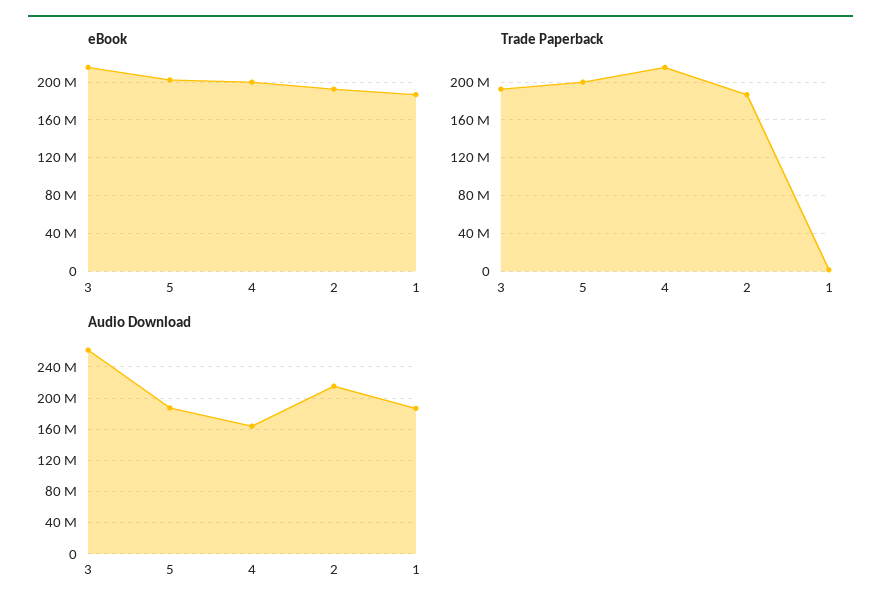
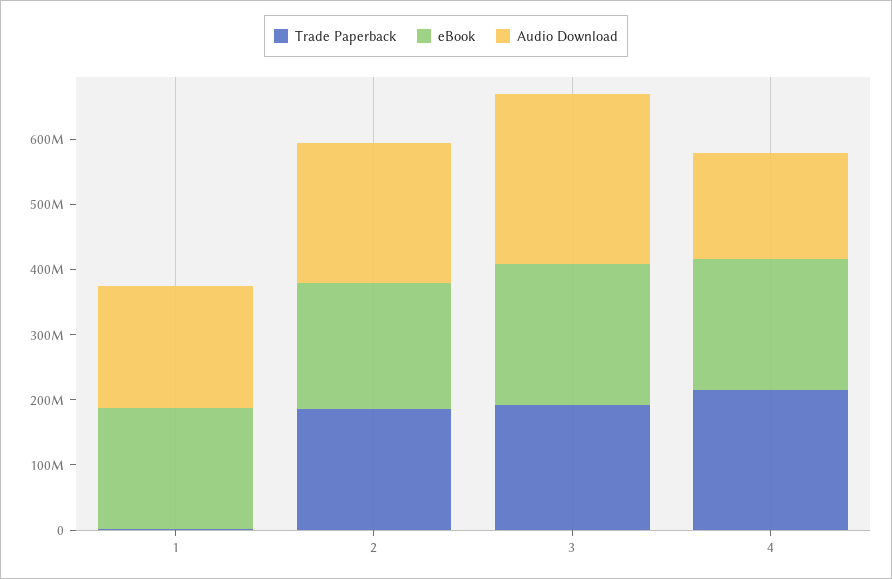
eBook, 5: 200000000 -> none
Trade Paperback, 5: 200000000 -> none
Audio Download, 5: 190000000 -> none

